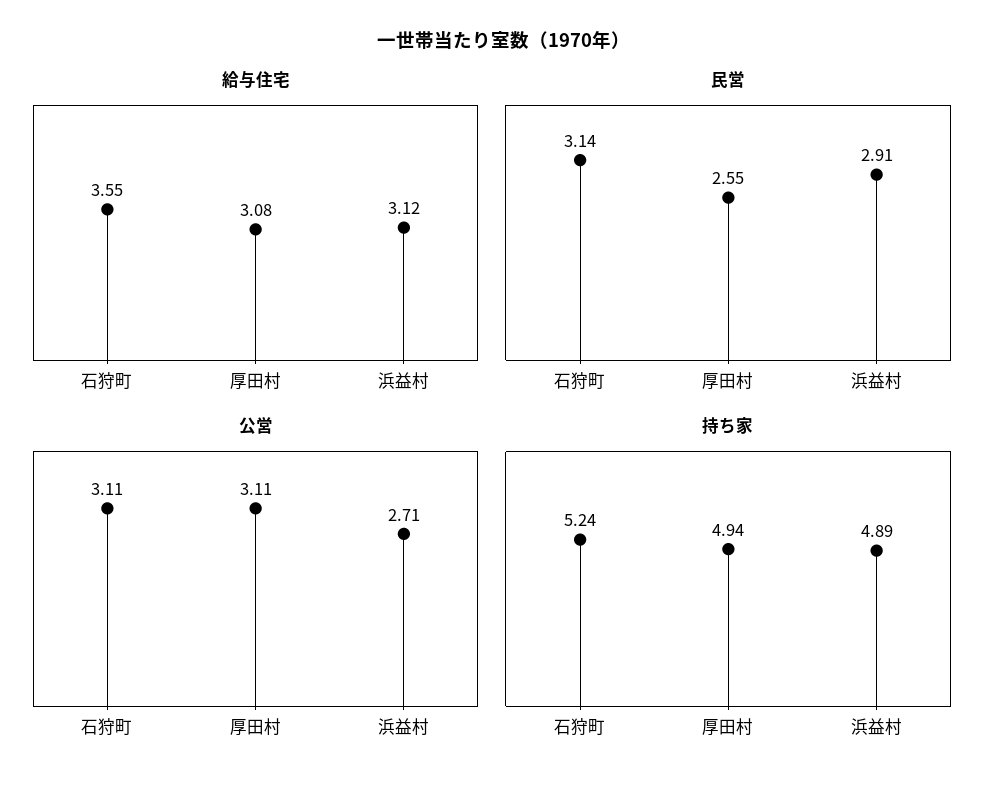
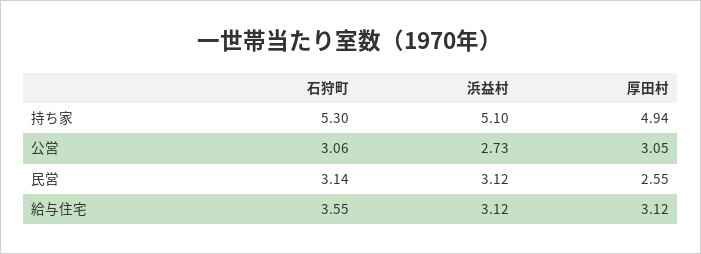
給与住宅, 厚田村: 3.08 -> 3.12
民営, 浜益村: 2.91 -> 3.12
公営, 石狩町: 3.11 -> 3.06
公営, 厚田村: 3.11 -> 3.05
公営, 浜益村: 2.71 -> 2.73
持ち家, 石狩町: 5.24 -> 5.3
持ち家, 浜益村: 4.89 -> 5.1

